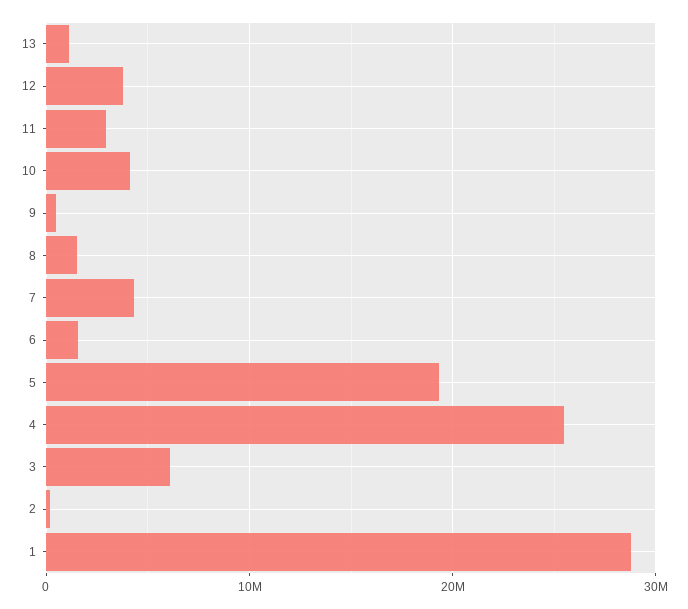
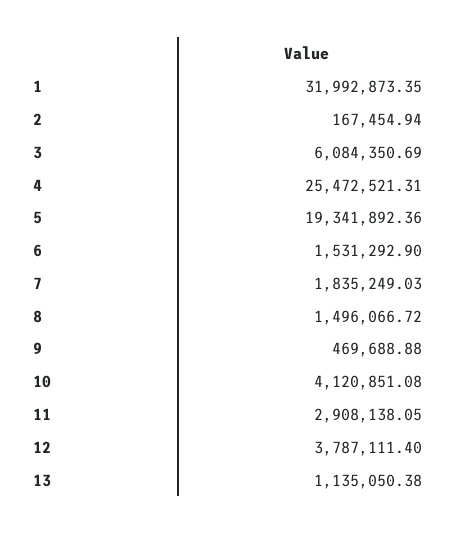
7: 4000000 -> 1835249.03
1: 29000000 -> 31992873.35

